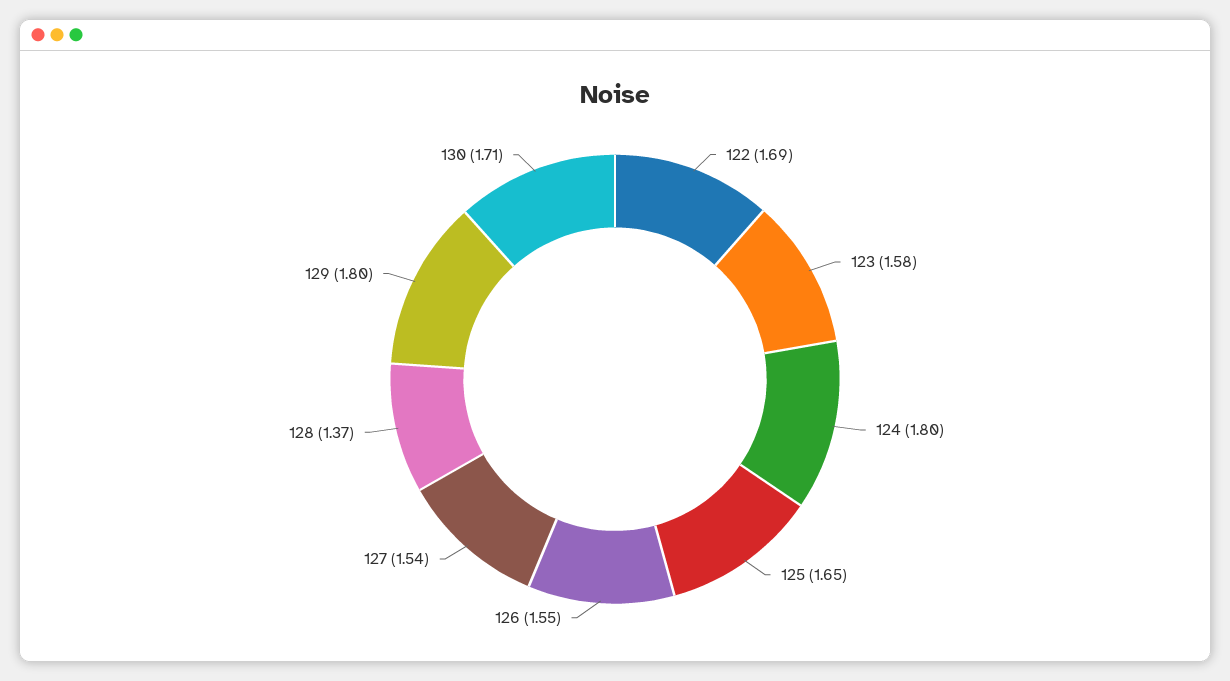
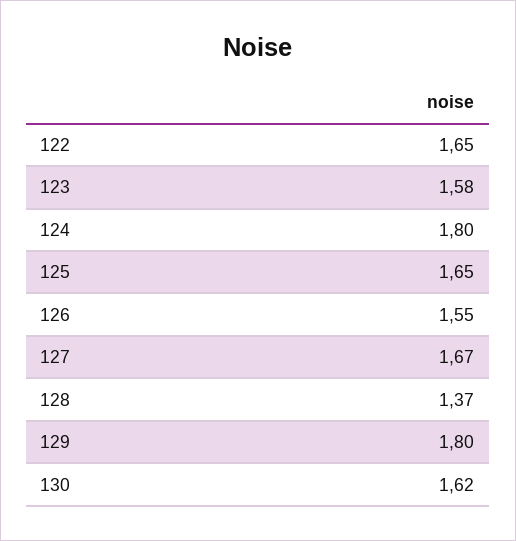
122: 1.69 -> 1.65
127: 1.54 -> 1.67
130: 1.71 -> 1.62

